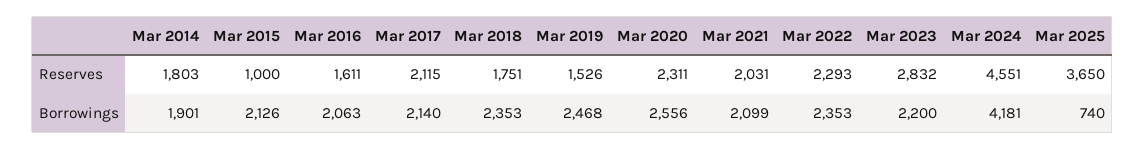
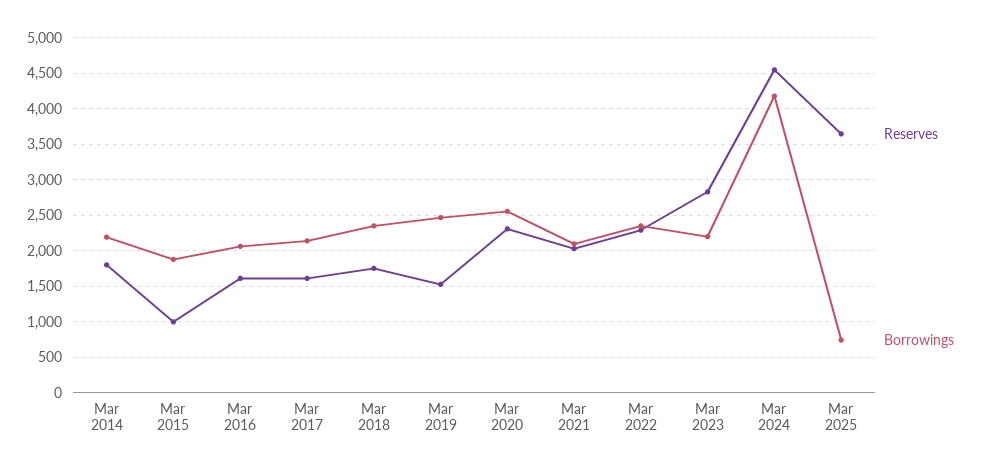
Reserves, Mar 2017: 2115 -> 1600
Borrowings, Mar 2014: 1901 -> 2200
Borrowings, Mar 2015: 2126 -> 1900

